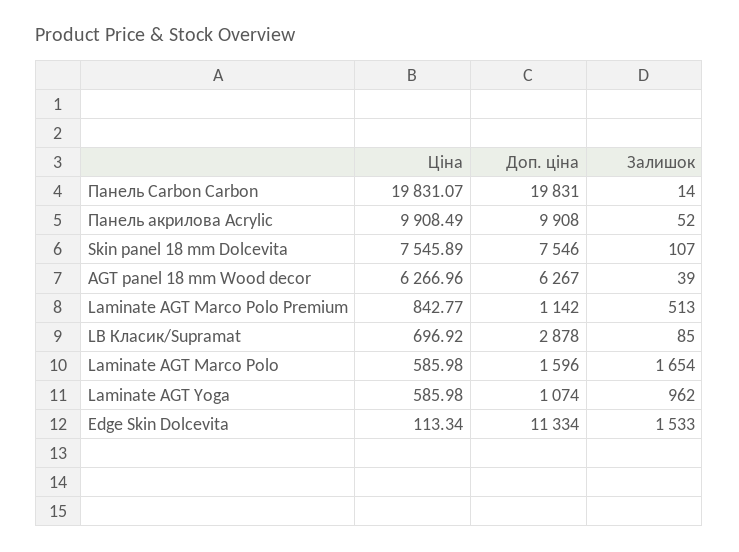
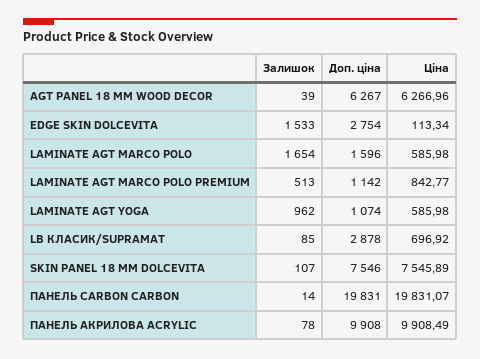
Залишок, Панель акрилова Acrylic: 52 -> 78
Доп. ціна, Edge Skin Dolcevita: 11334 -> 2754

